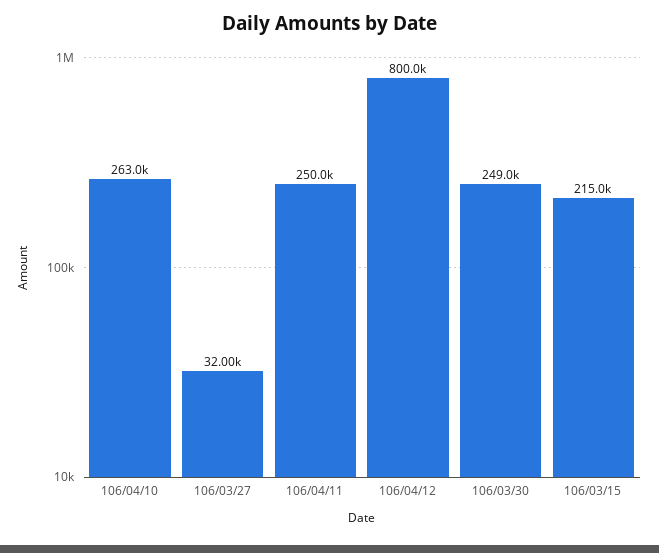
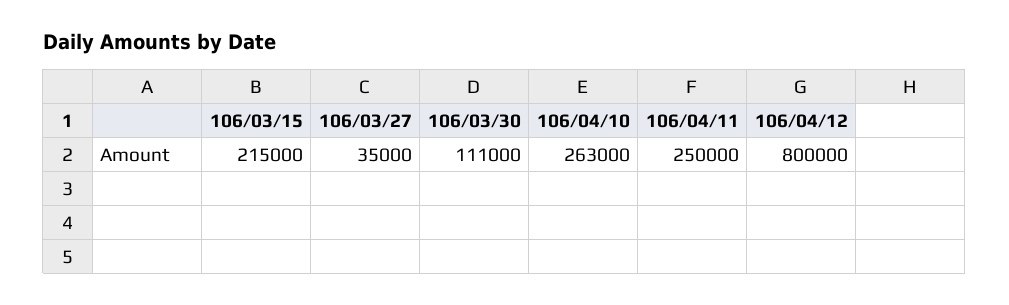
106/03/27: 32000 -> 35000
106/03/30: 249000 -> 111000

